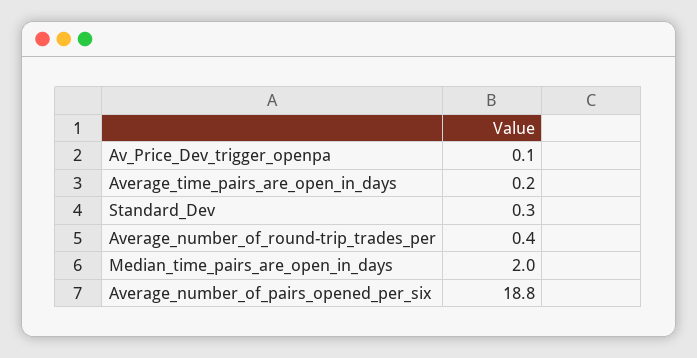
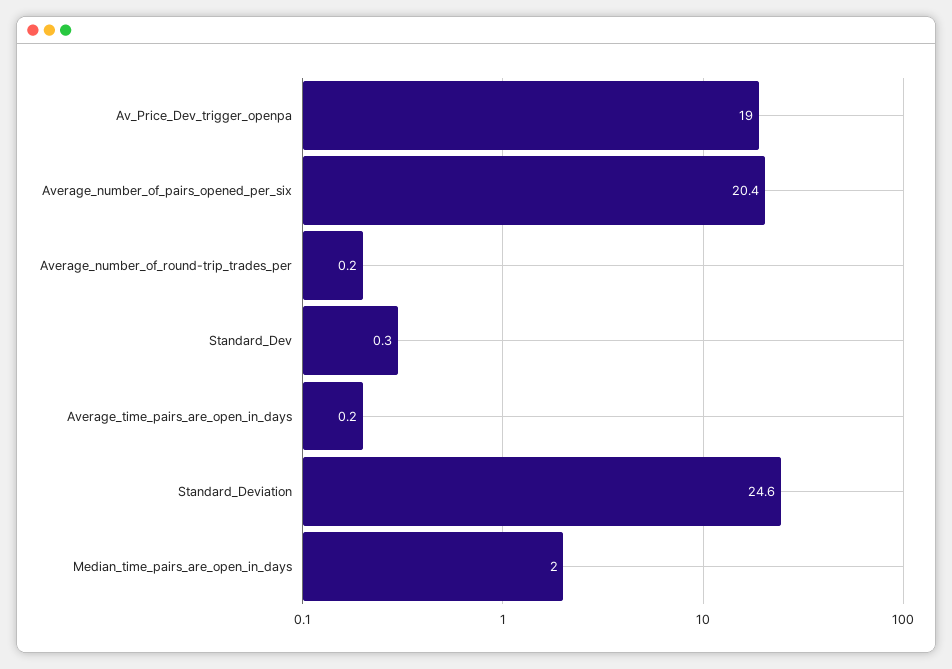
Av_Price_Dev_trigger_openpa: 0.1 -> 19
Average_number_of_round-trip_trades_per: 0.4 -> 0.2
Average_number_of_pairs_opened_per_six: 18.8 -> 20.4
Standard_Deviation: none -> 24.6

